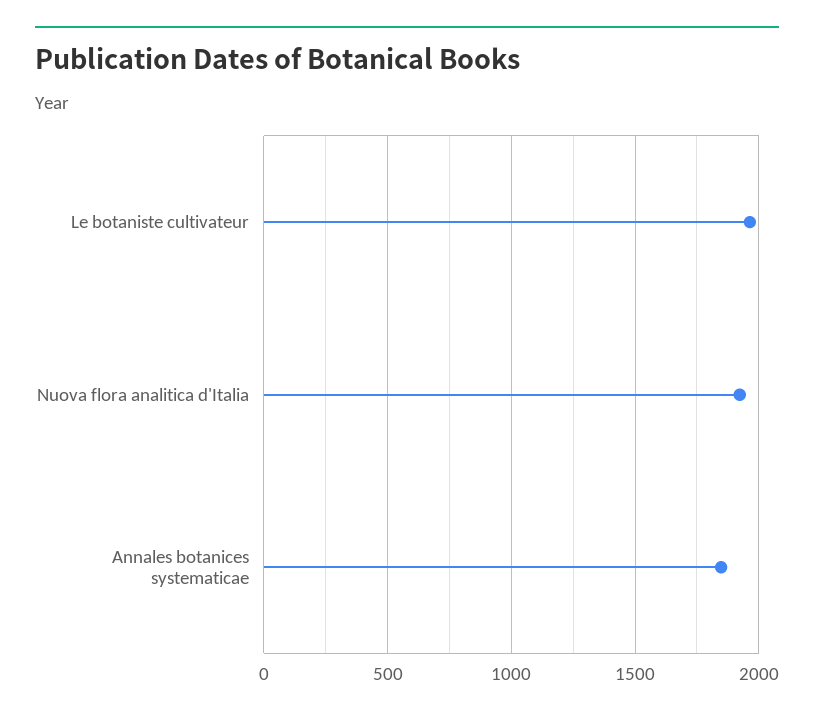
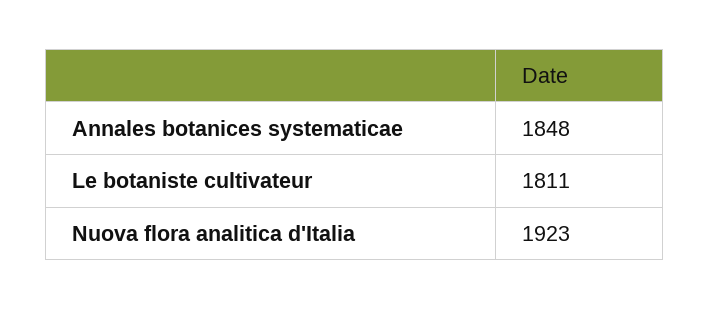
Le botaniste cultivateur: 1950 -> 1811

